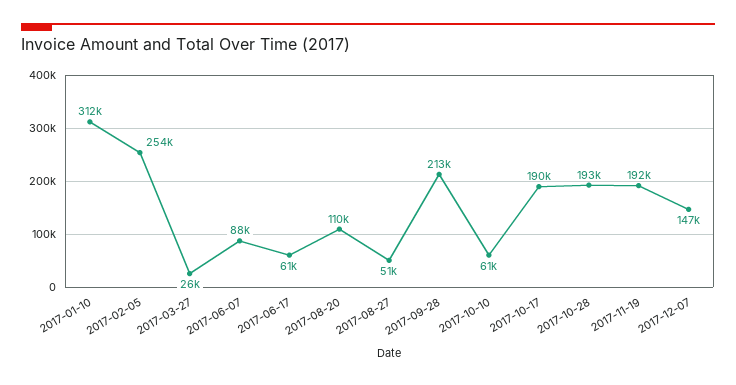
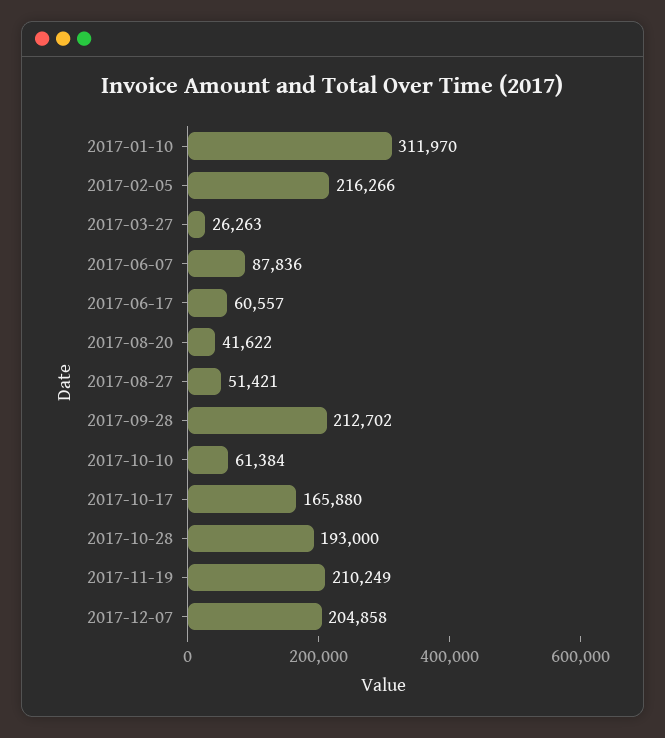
2017-02-05: 254000 -> 216266
2017-08-20: 110000 -> 41622
2017-10-17: 190000 -> 165880
2017-11-19: 192000 -> 210249
2017-12-07: 147000 -> 204858

